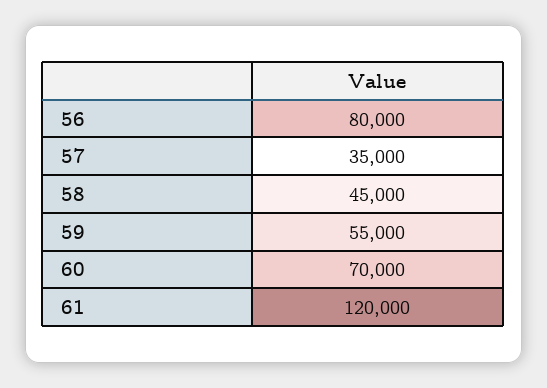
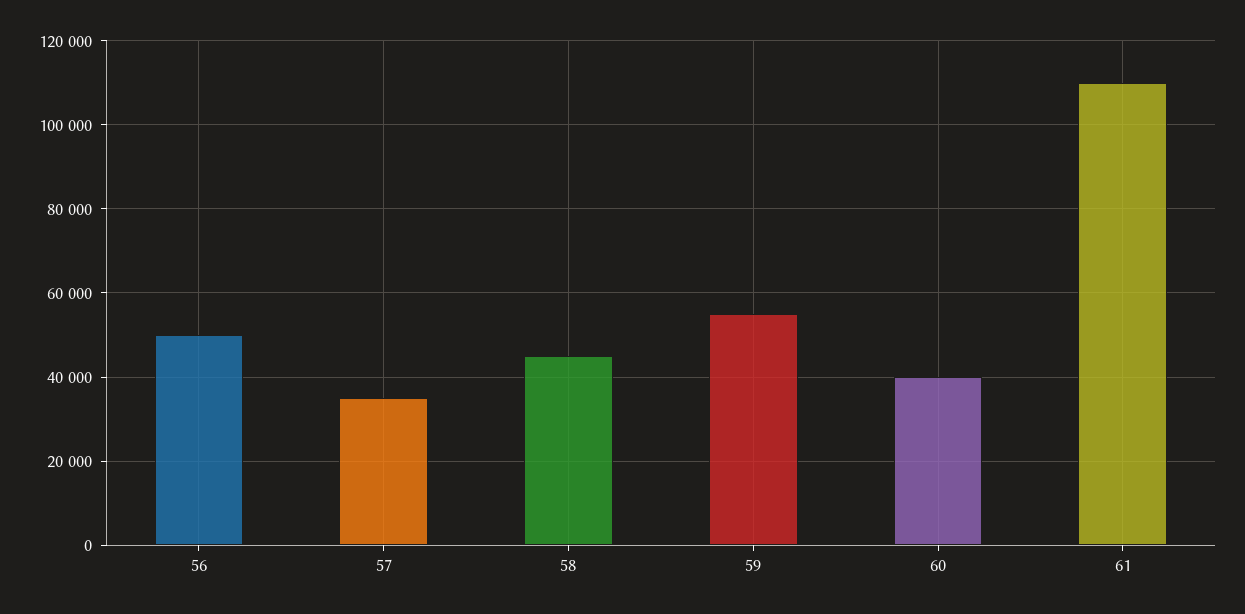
56: 80000 -> 50000
60: 70000 -> 40000
61: 120000 -> 110000

